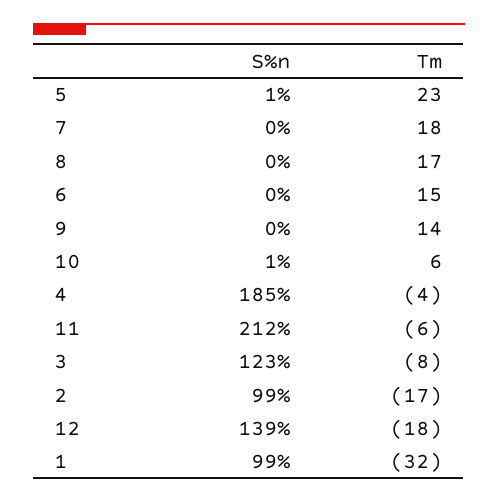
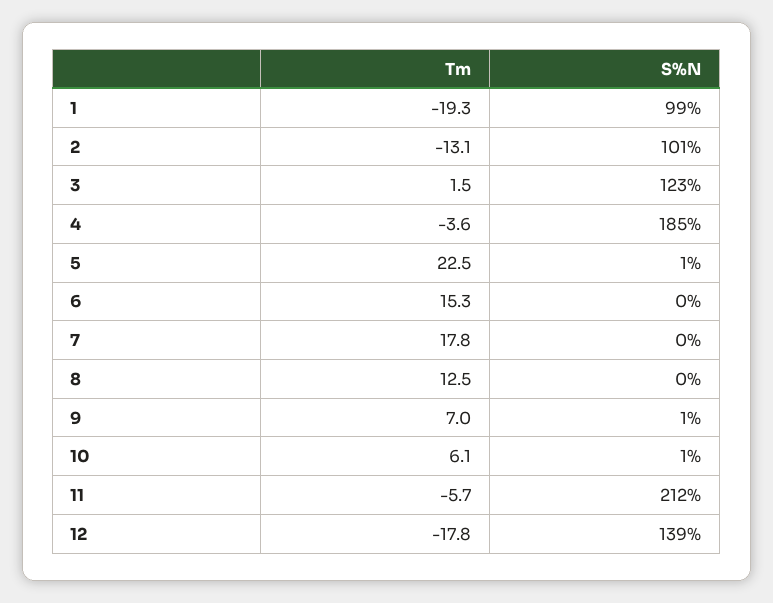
Tm, 8: 17 -> 12.5
S%n, 9: 0 -> 1
Tm, 9: 14 -> 7
Tm, 3: -8 -> 1.5
S%n, 2: 99 -> 101
Tm, 2: -17 -> -13.1
Tm, 1: -32 -> -19.3

